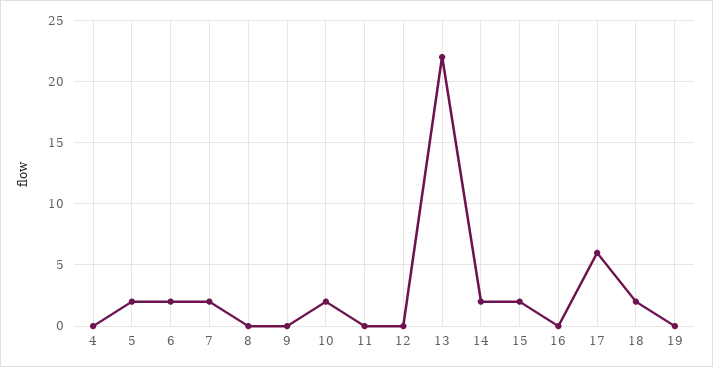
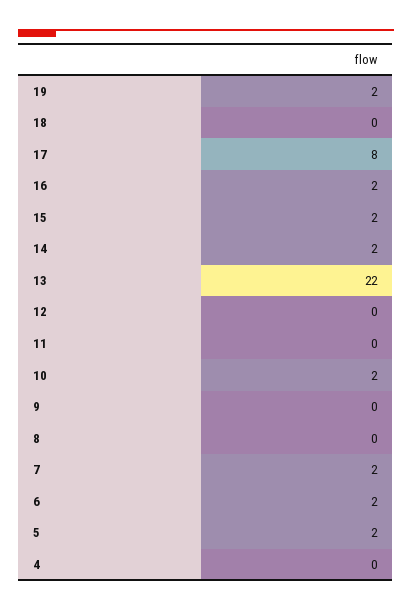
16: 0 -> 2
17: 6 -> 8
18: 2 -> 0
19: 0 -> 2

